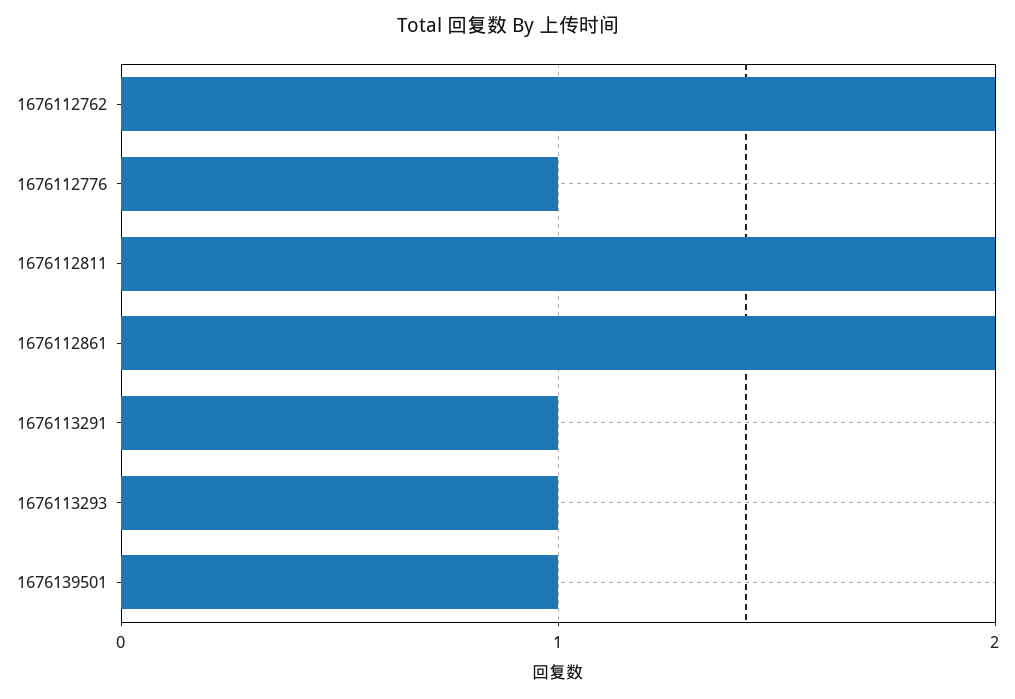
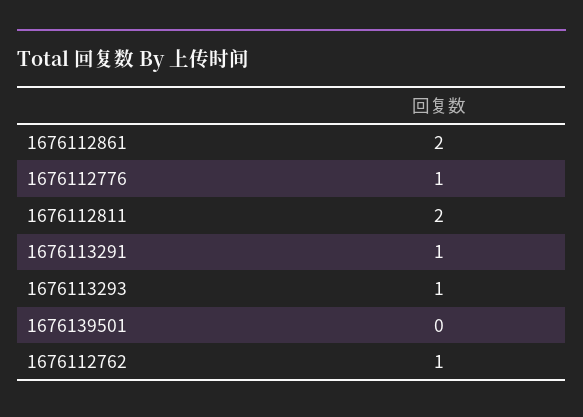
1676112762: 2 -> 1
1676139501: 1 -> 0

